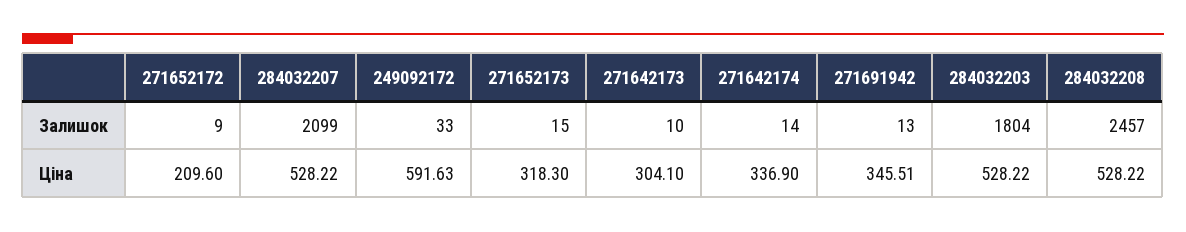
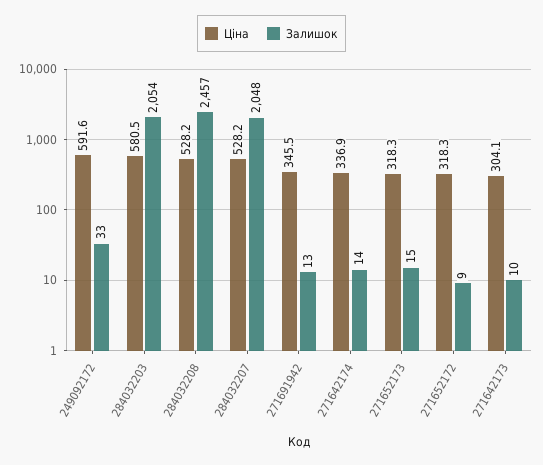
Залишок, 284032207: 2099 -> 2048
Залишок, 284032203: 1804 -> 2054
Ціна, 271652172: 209.6 -> 318.3
Ціна, 284032203: 528.22 -> 580.5

